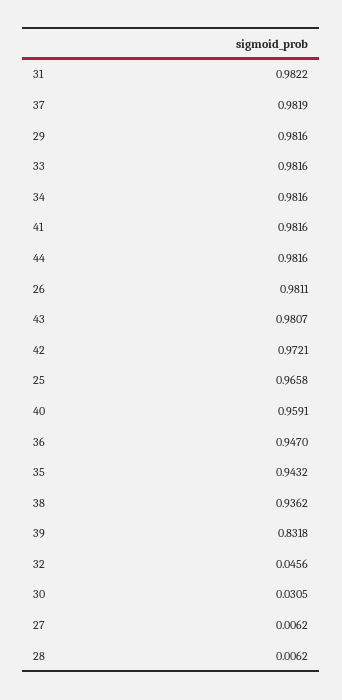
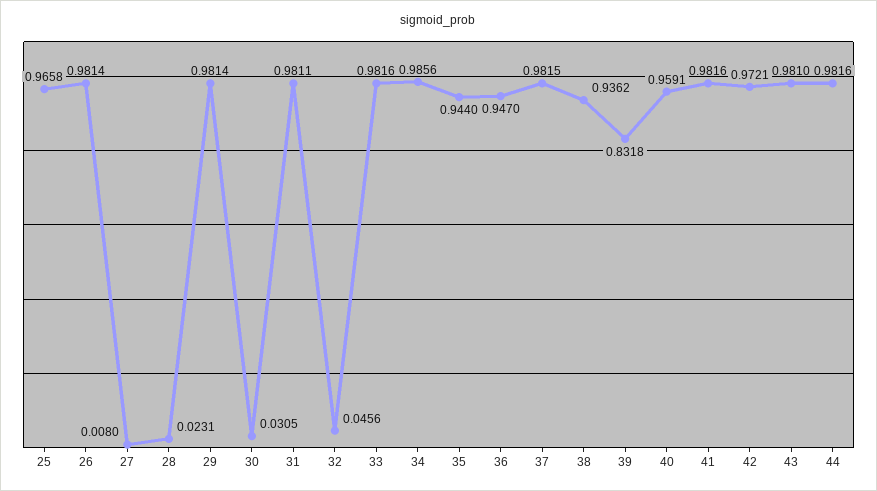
31: 0.9822 -> 0.9811
37: 0.9819 -> 0.9815
29: 0.9816 -> 0.9814
34: 0.9816 -> 0.9856
26: 0.9811 -> 0.9814
43: 0.9807 -> 0.981
35: 0.9432 -> 0.944
27: 0.0062 -> 0.008
28: 0.0062 -> 0.0231

